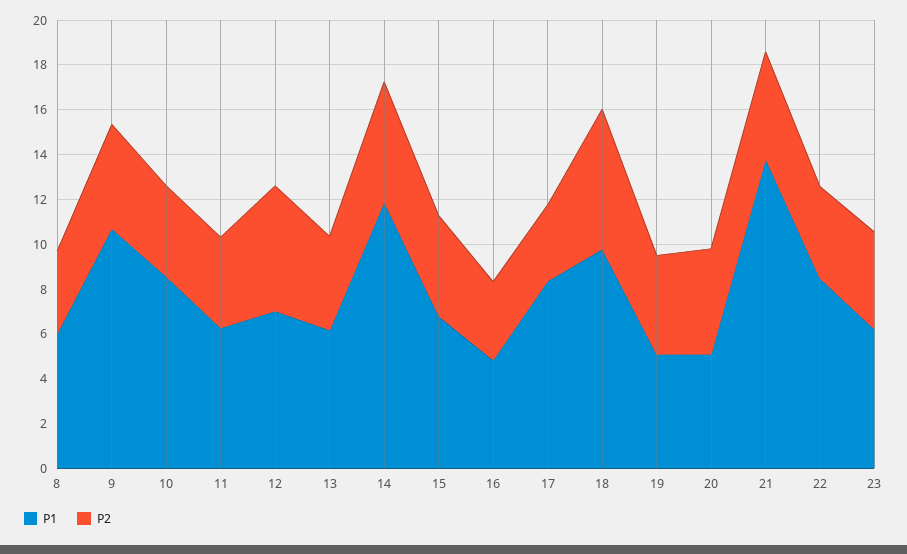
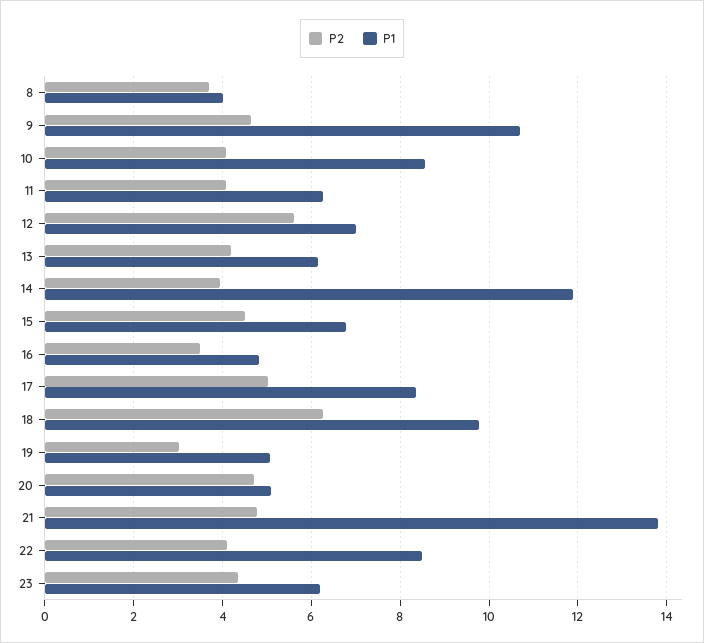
P1, 8: 6 -> 4
P2, 14: 5.5 -> 4
P2, 17: 3.5 -> 5
P2, 19: 4.5 -> 3

